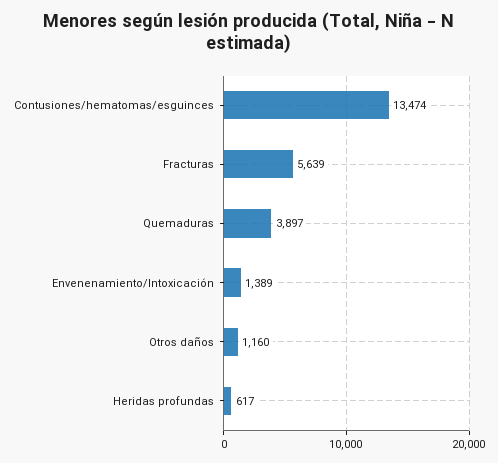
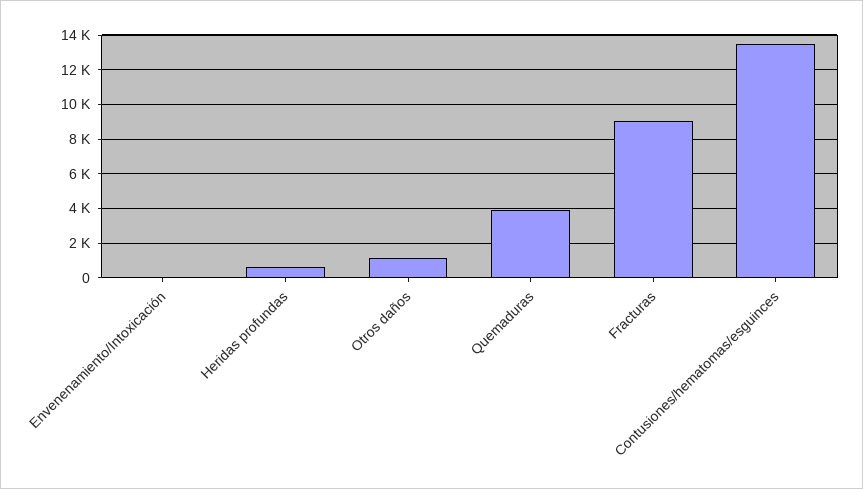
Fracturas: 5639 -> 9000
Envenenamiento/Intoxicación: 1389 -> 0

